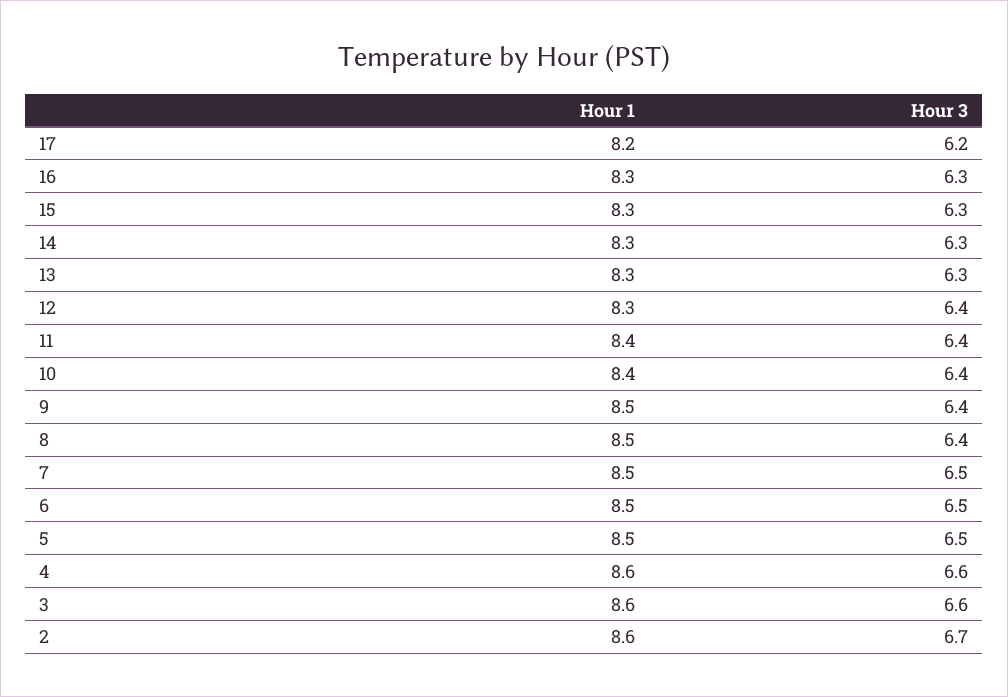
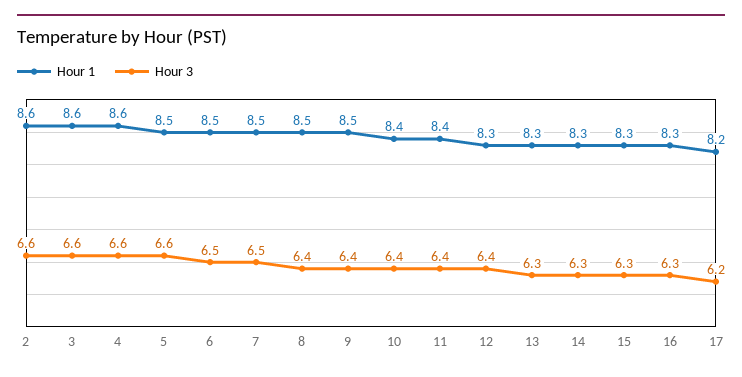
Hour 3, 5: 6.5 -> 6.6
Hour 3, 2: 6.7 -> 6.6

